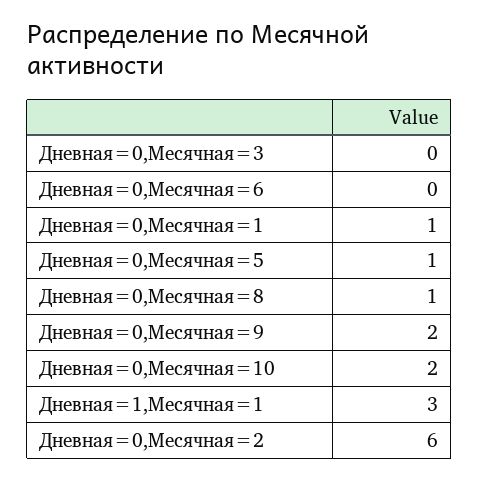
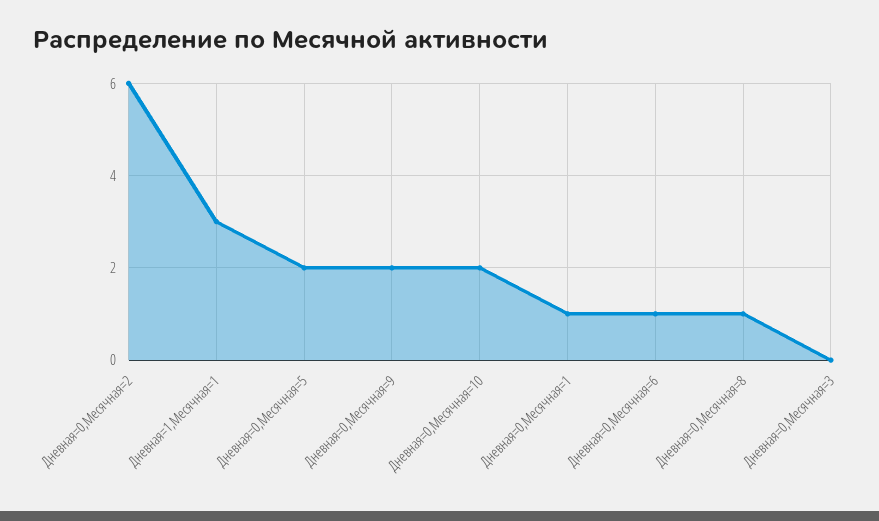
Дневная=0,Месячная=6: 0 -> 1
Дневная=0,Месячная=5: 1 -> 2

